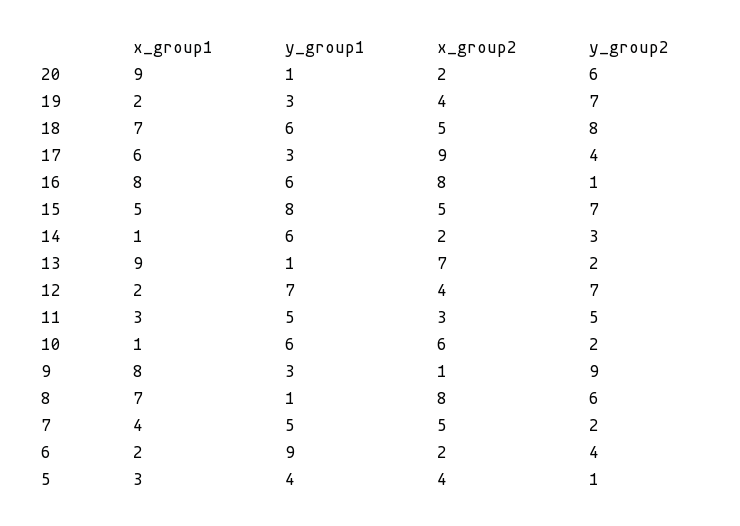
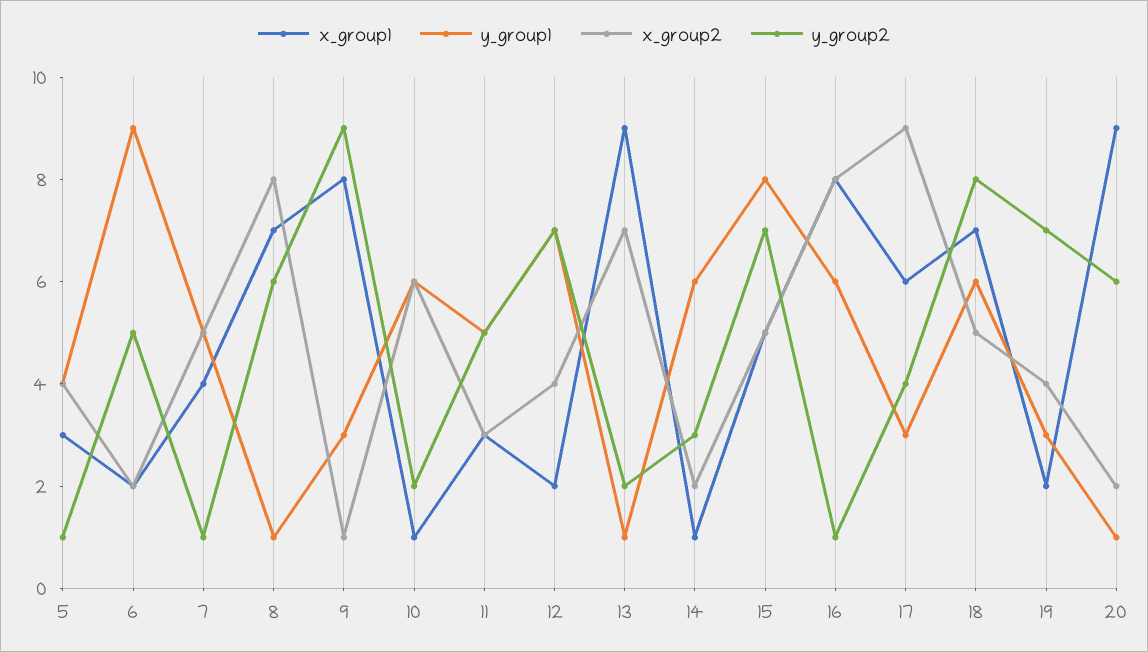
y_group2, 7: 2 -> 1
y_group2, 6: 4 -> 5

